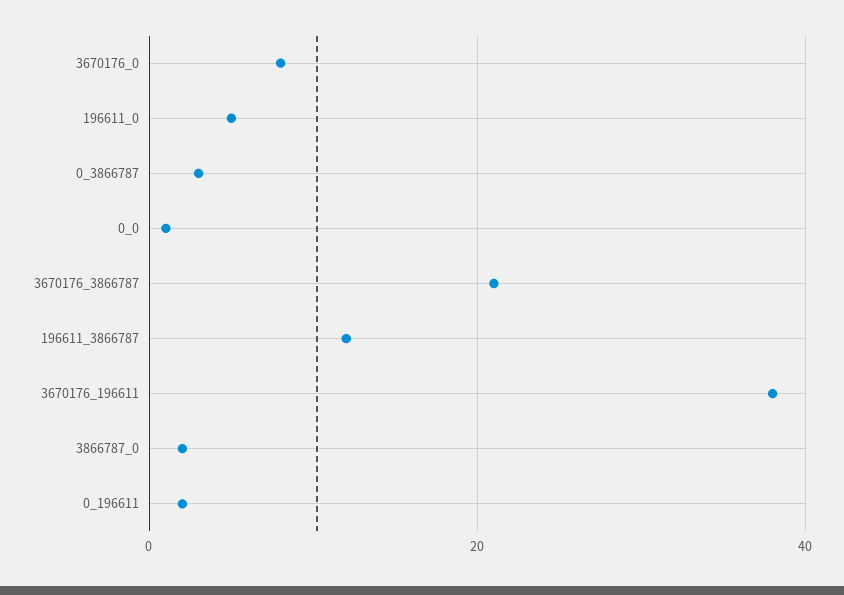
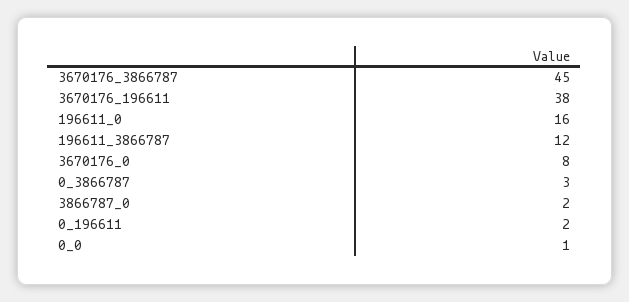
196611_0: 5 -> 16
3670176_3866787: 20 -> 45

